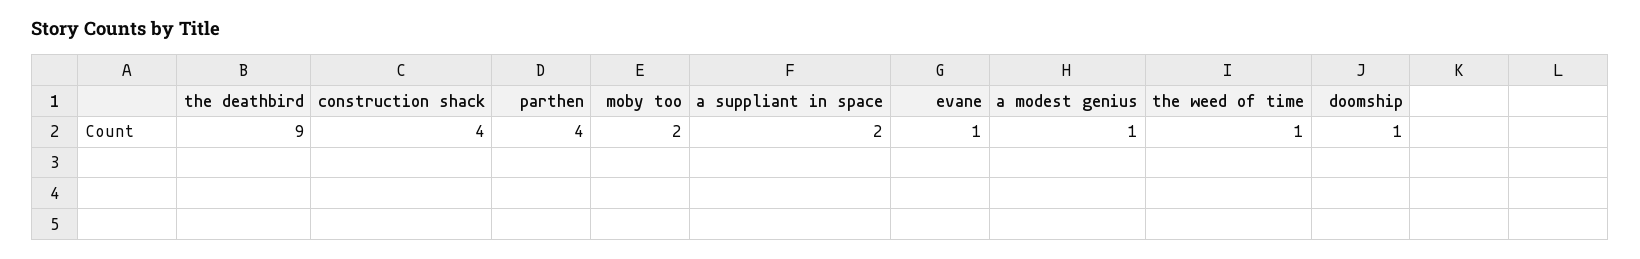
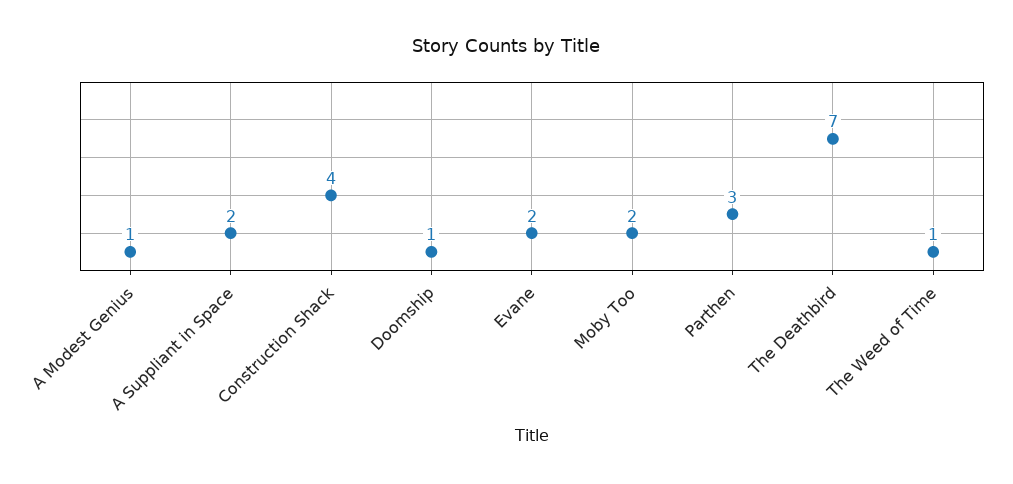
the deathbird: 9 -> 7
parthen: 4 -> 3
evane: 1 -> 2

